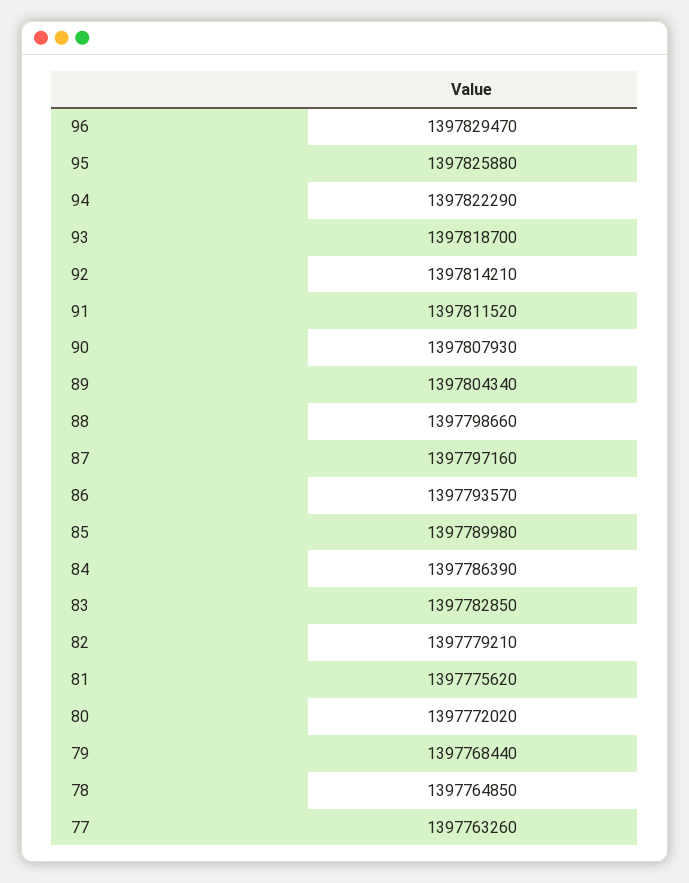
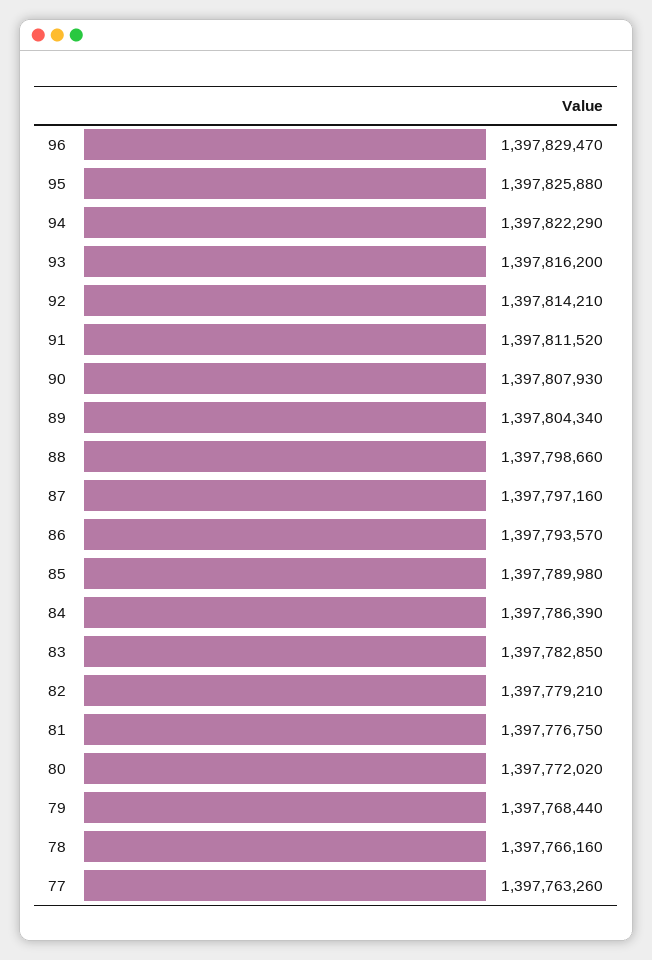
93: 1397818700 -> 1397816200
81: 1397775620 -> 1397776750
78: 1397764850 -> 1397766160

